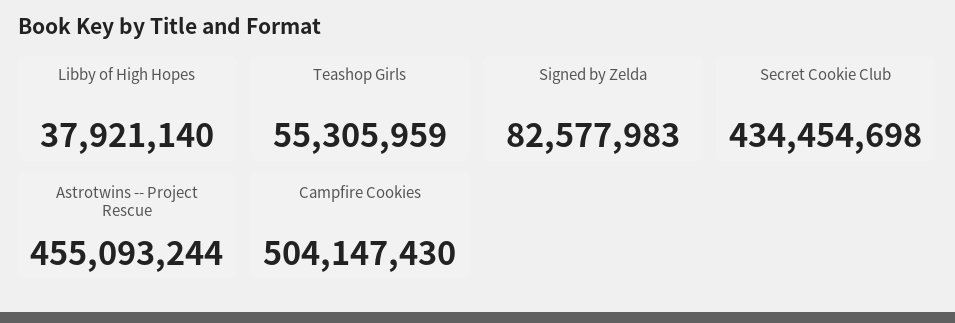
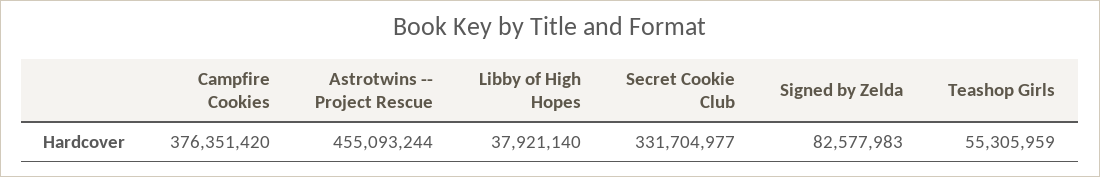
Secret Cookie Club: 434454698 -> 331704977
Campfire Cookies: 504147430 -> 376351420

